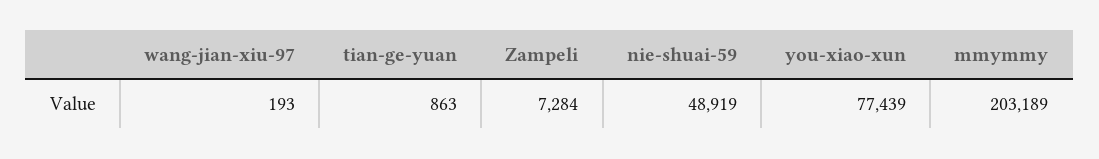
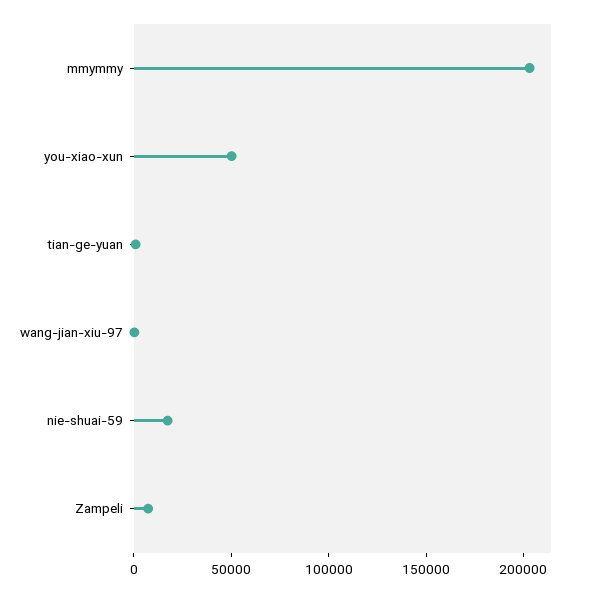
nie-shuai-59: 48919 -> 20000
you-xiao-xun: 77439 -> 50000

